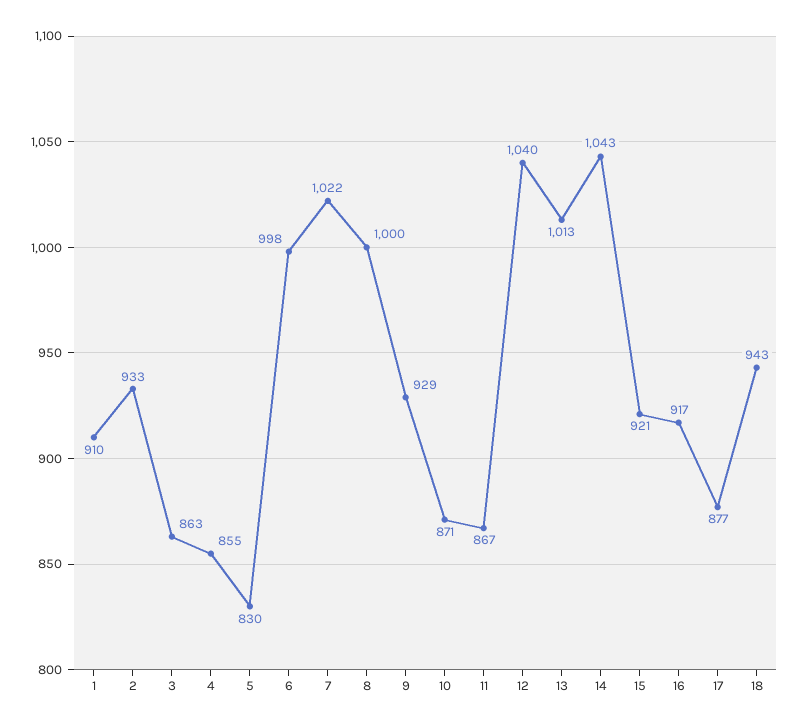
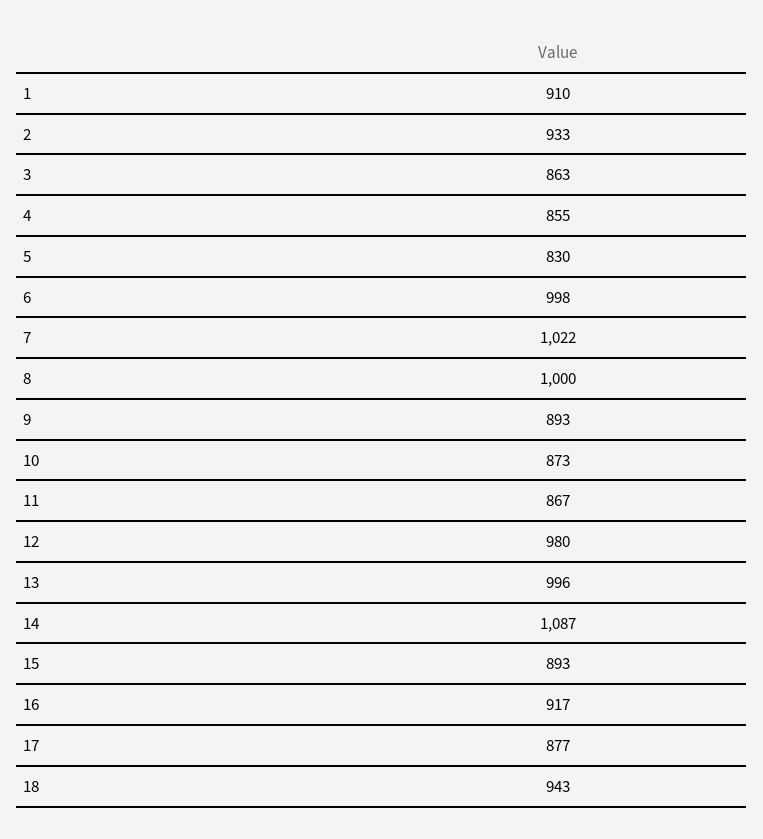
9: 929 -> 893
10: 871 -> 873
12: 1040 -> 980
13: 1013 -> 996
14: 1043 -> 1087
15: 921 -> 893

